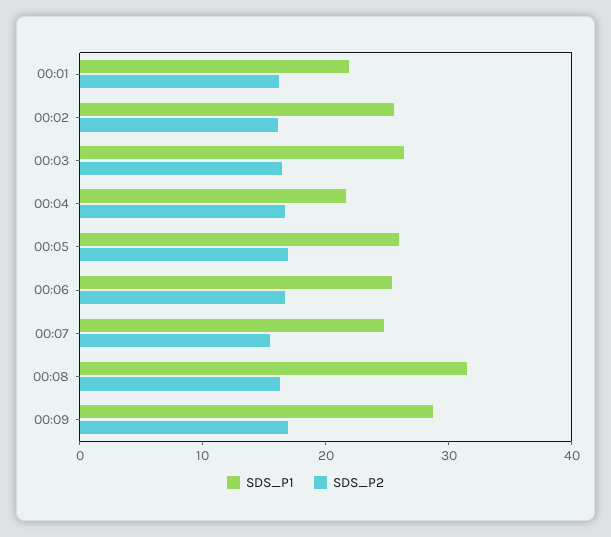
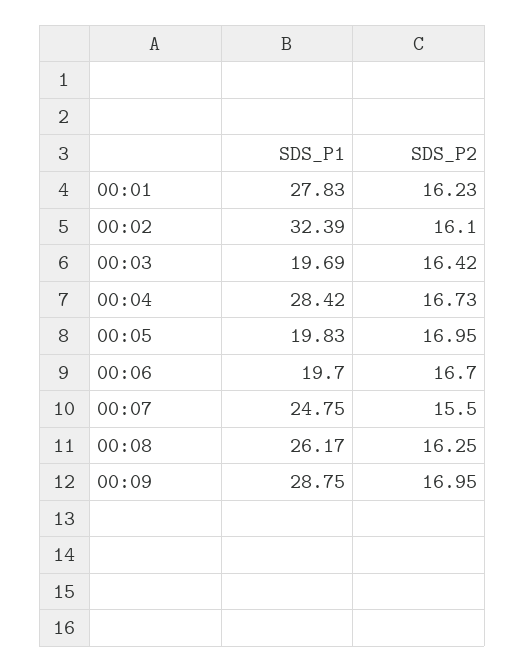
SDS_P1, 00:01: 22 -> 27.83
SDS_P1, 00:02: 26 -> 32.39
SDS_P1, 00:03: 26 -> 19.69
SDS_P1, 00:04: 22 -> 28.42
SDS_P1, 00:05: 26 -> 19.83
SDS_P1, 00:06: 26 -> 19.7
SDS_P1, 00:08: 32 -> 26.17

